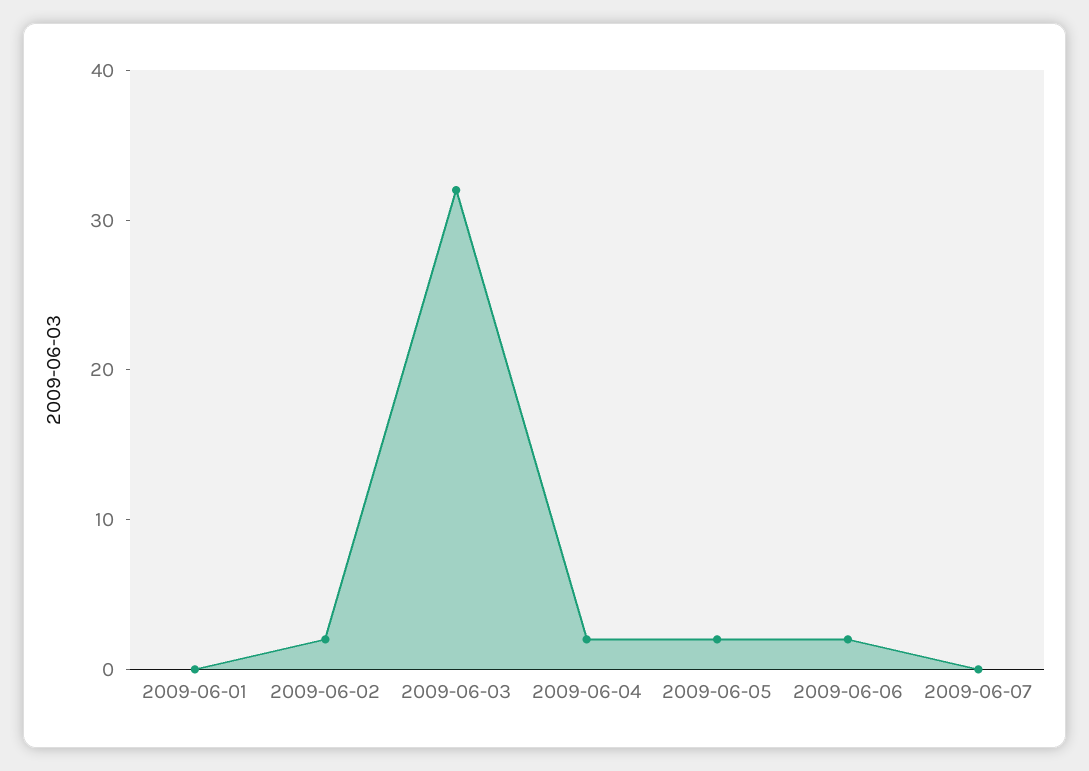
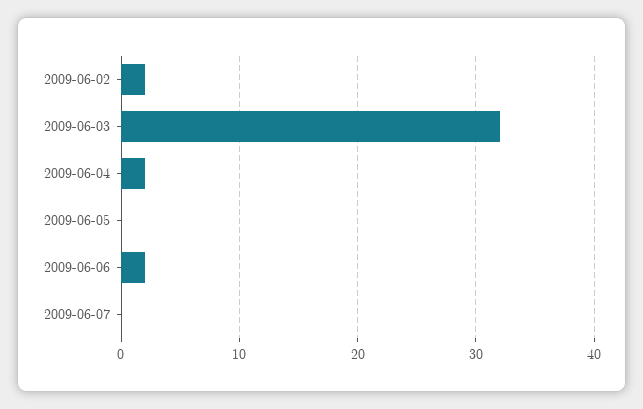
2009-06-01: 0 -> none
2009-06-05: 2 -> 0

